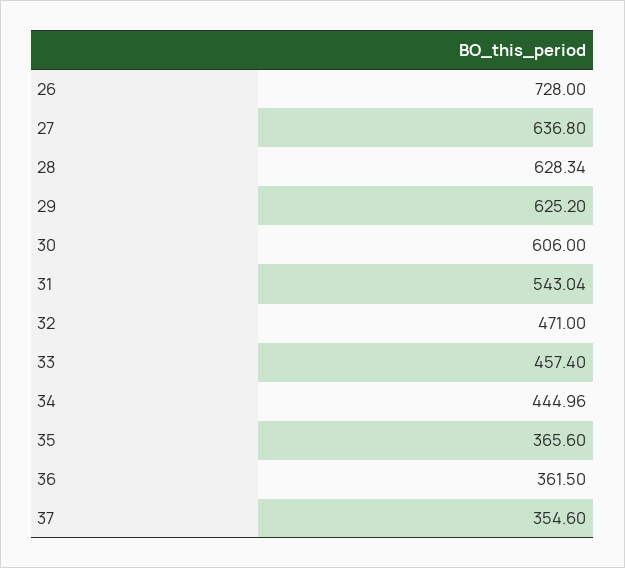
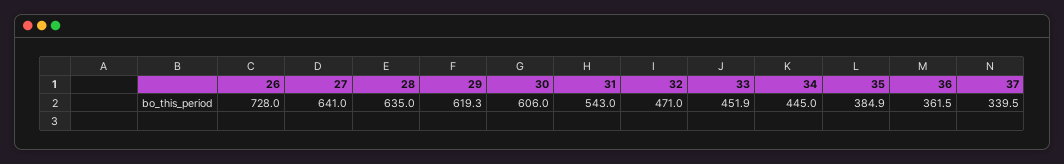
27: 636.8 -> 641
28: 628.34 -> 635
29: 625.2 -> 619.3
33: 457.4 -> 451.9
35: 365.6 -> 384.9
37: 354.6 -> 339.5

